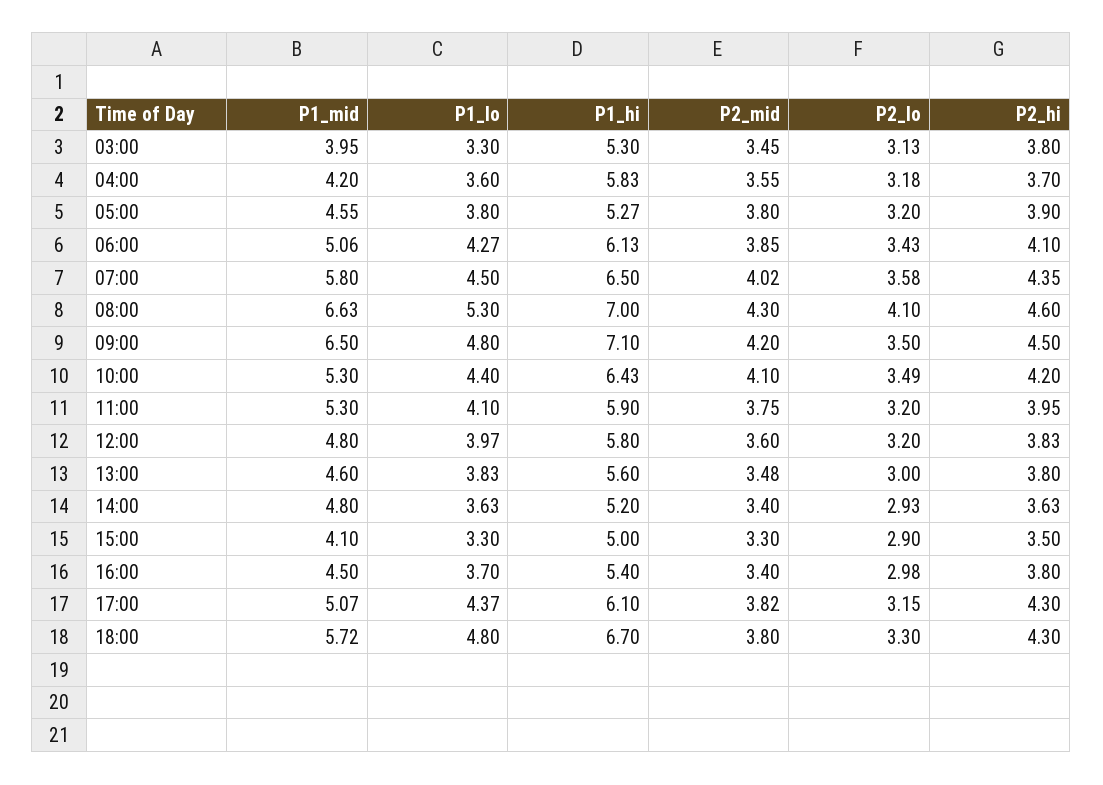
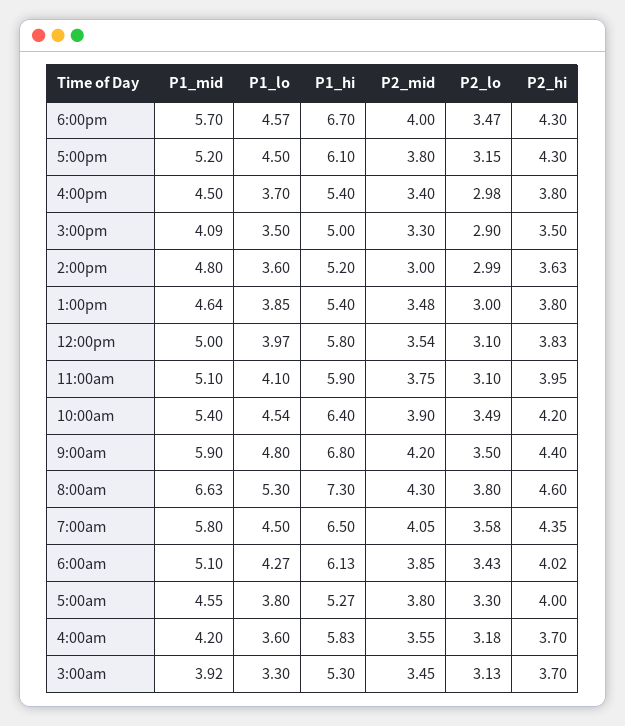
P1_mid, 03:00: 3.95 -> 3.92
P2_hi, 03:00: 3.8 -> 3.7
P2_lo, 05:00: 3.2 -> 3.3
P2_hi, 05:00: 3.9 -> 4
P1_mid, 06:00: 5.06 -> 5.1
P2_hi, 06:00: 4.1 -> 4.02
P2_mid, 07:00: 4.02 -> 4.05
P1_hi, 08:00: 7 -> 7.3
P2_lo, 08:00: 4.1 -> 3.8
P1_mid, 09:00: 6.5 -> 5.9
P1_hi, 09:00: 7.1 -> 6.8
P2_hi, 09:00: 4.5 -> 4.4
P1_mid, 10:00: 5.3 -> 5.4
P1_lo, 10:00: 4.4 -> 4.54
P1_hi, 10:00: 6.43 -> 6.4
P2_mid, 10:00: 4.1 -> 3.9
P1_mid, 11:00: 5.3 -> 5.1
P2_lo, 11:00: 3.2 -> 3.1
P1_mid, 12:00: 4.8 -> 5
P2_mid, 12:00: 3.6 -> 3.54
P2_lo, 12:00: 3.2 -> 3.1
P1_mid, 13:00: 4.6 -> 4.64
P1_lo, 13:00: 3.83 -> 3.85
P1_hi, 13:00: 5.6 -> 5.4
P1_lo, 14:00: 3.63 -> 3.6
P2_mid, 14:00: 3.4 -> 3
P2_lo, 14:00: 2.93 -> 2.99
P1_mid, 15:00: 4.1 -> 4.09
P1_lo, 15:00: 3.3 -> 3.5
P1_mid, 17:00: 5.07 -> 5.2
P1_lo, 17:00: 4.37 -> 4.5
P2_mid, 17:00: 3.82 -> 3.8
P1_mid, 18:00: 5.72 -> 5.7
P1_lo, 18:00: 4.8 -> 4.57
P2_mid, 18:00: 3.8 -> 4
P2_lo, 18:00: 3.3 -> 3.47

